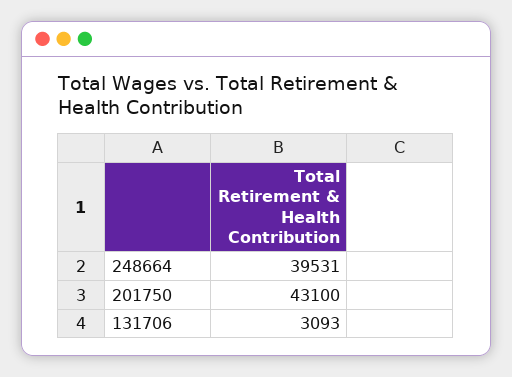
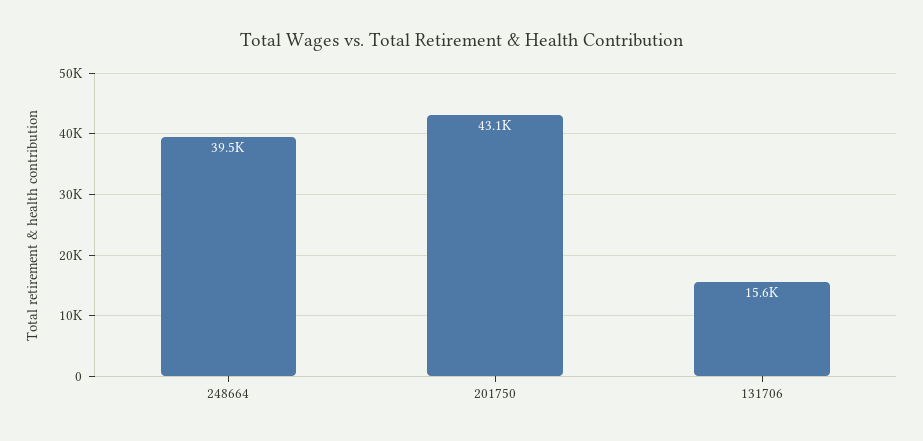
131706: 3093 -> 15600

